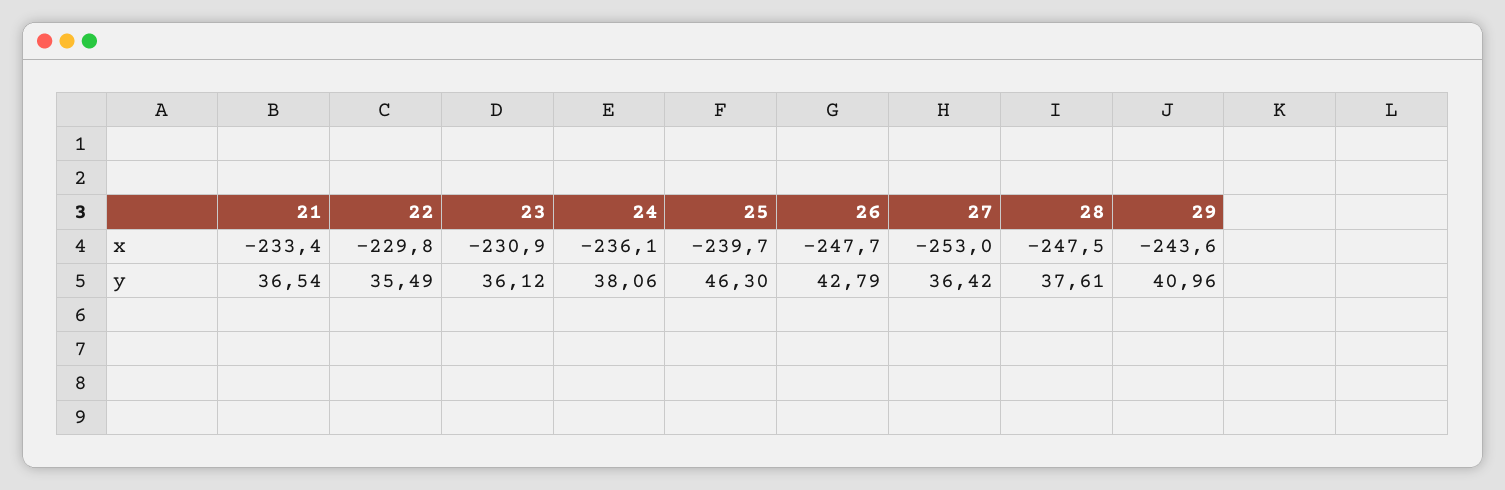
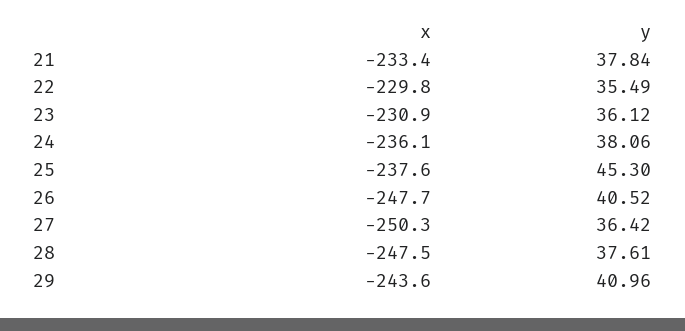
25, x: -239.7 -> -237.6
27, x: -253 -> -250.3
21, y: 36.54 -> 37.84
25, y: 46.3 -> 45.3
26, y: 42.79 -> 40.52

